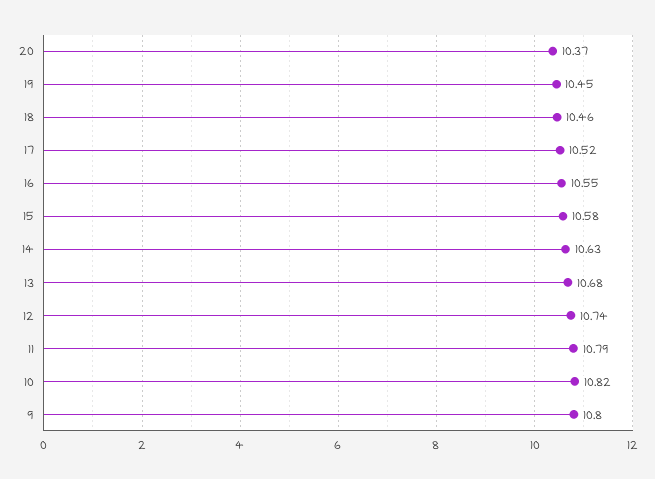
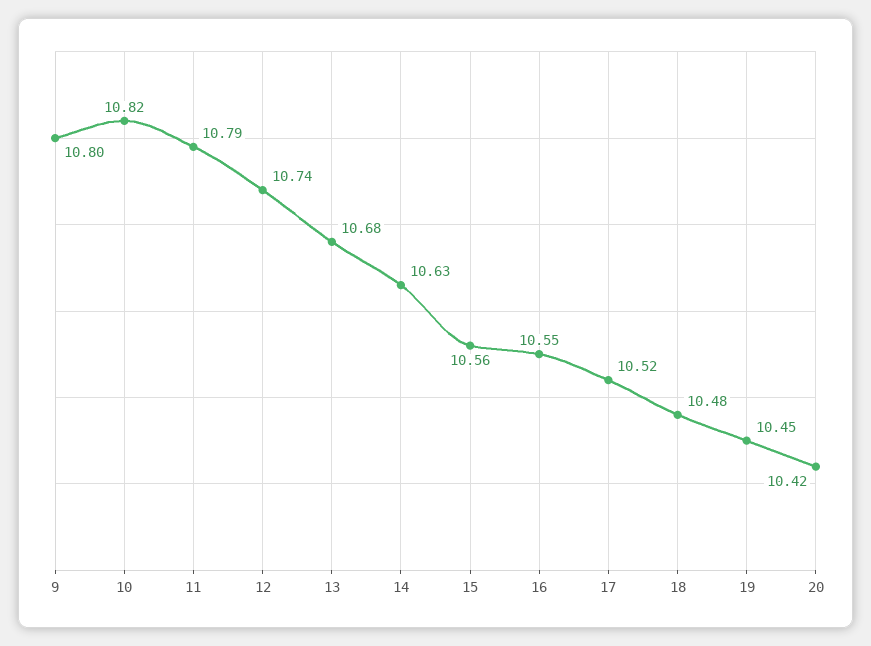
20: 10.37 -> 10.42
18: 10.46 -> 10.48
15: 10.58 -> 10.56

